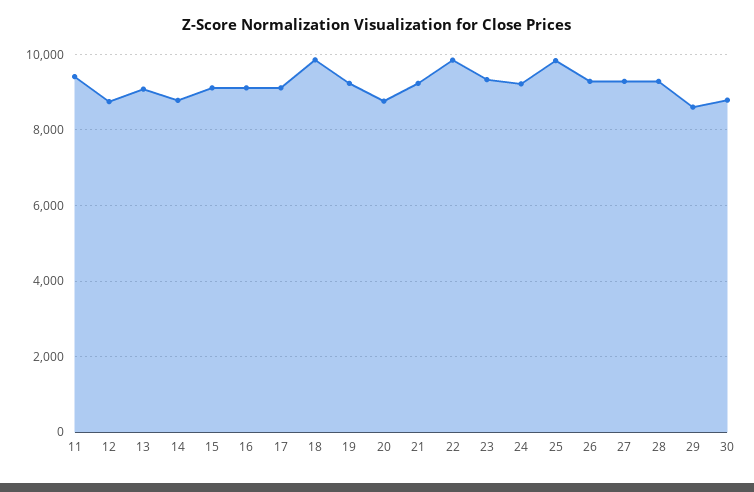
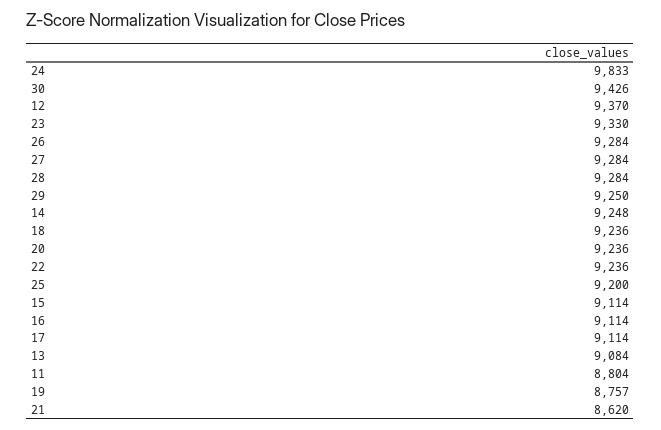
11: 9400 -> 8804
12: 8800 -> 9370
14: 8800 -> 9248
18: 9800 -> 9236
19: 9200 -> 8757
20: 8800 -> 9236
21: 9200 -> 8620
22: 9800 -> 9236
24: 9200 -> 9833
25: 9800 -> 9200
29: 8600 -> 9250
30: 8800 -> 9426

